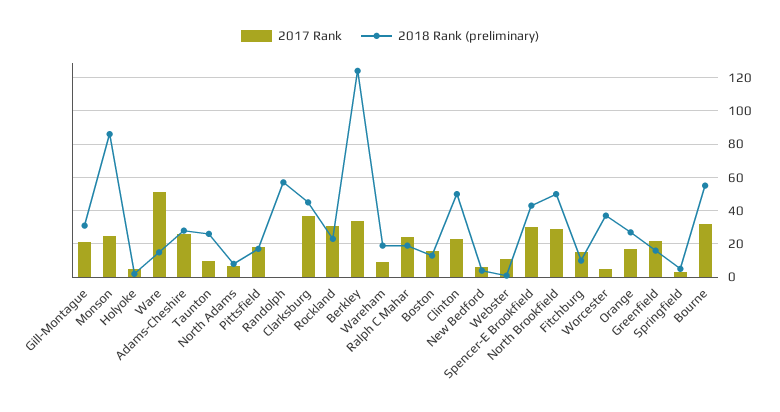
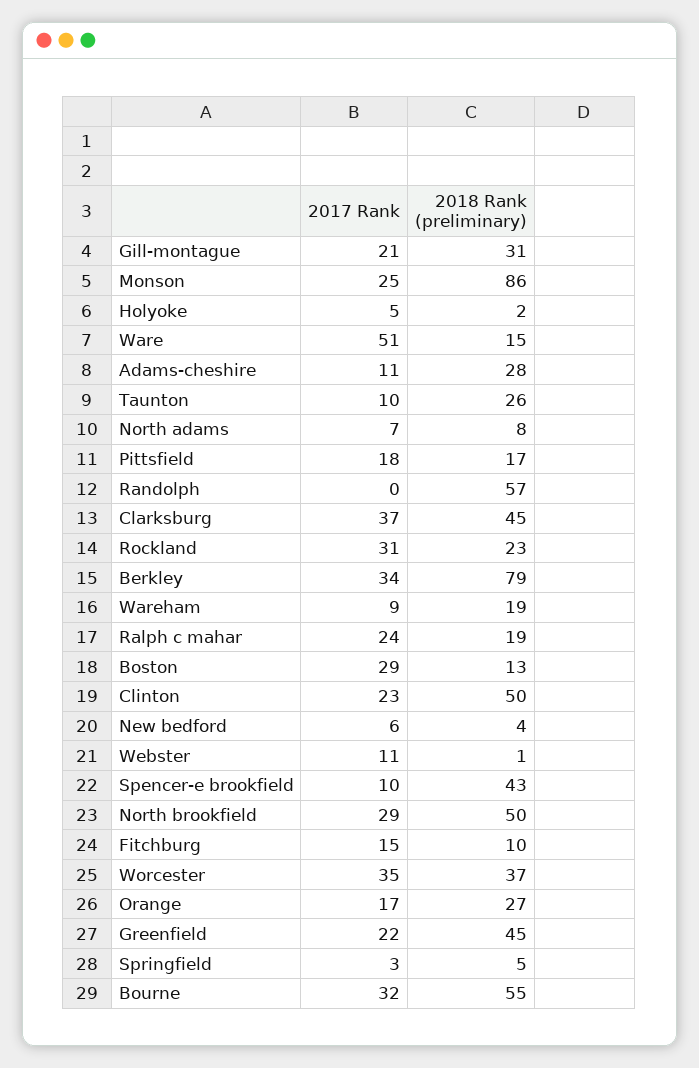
2017 Rank, Adams-Cheshire: 25 -> 11
2018 Rank (preliminary), Berkley: 125 -> 79
2017 Rank, Boston: 15 -> 29
2017 Rank, Spencer-E Brookfield: 30 -> 10
2017 Rank, Worcester: 5 -> 35
2018 Rank (preliminary), Greenfield: 15 -> 45

